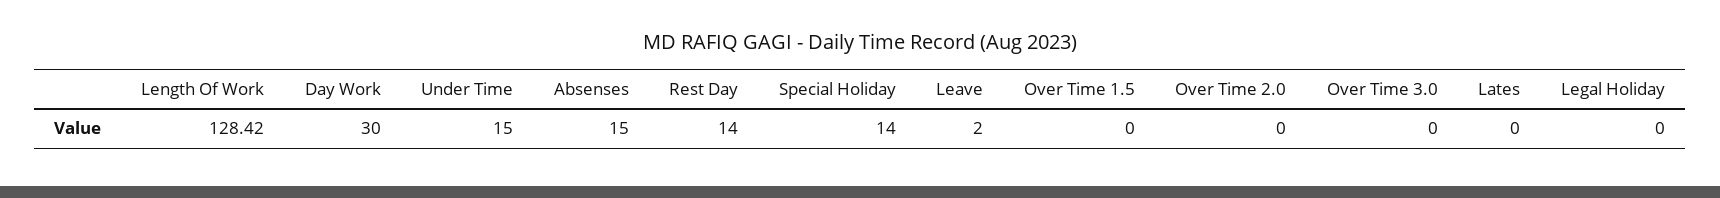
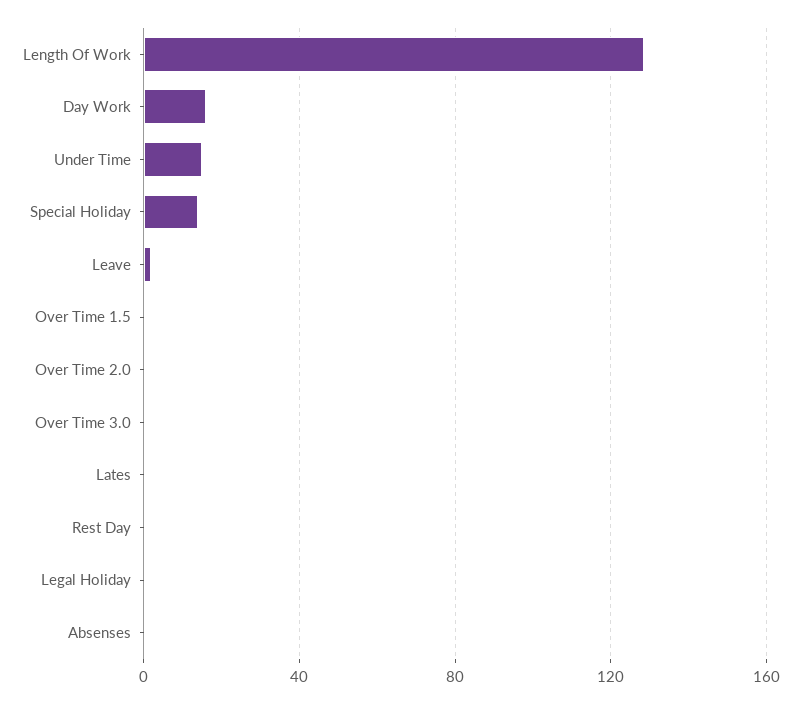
Day Work: 30 -> 15
Absenses: 15 -> 0
Rest Day: 14 -> 0

